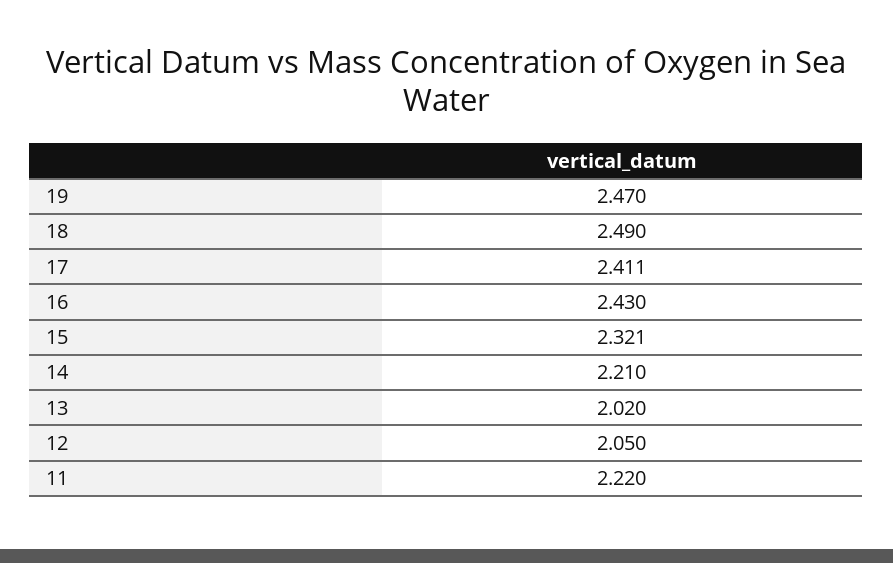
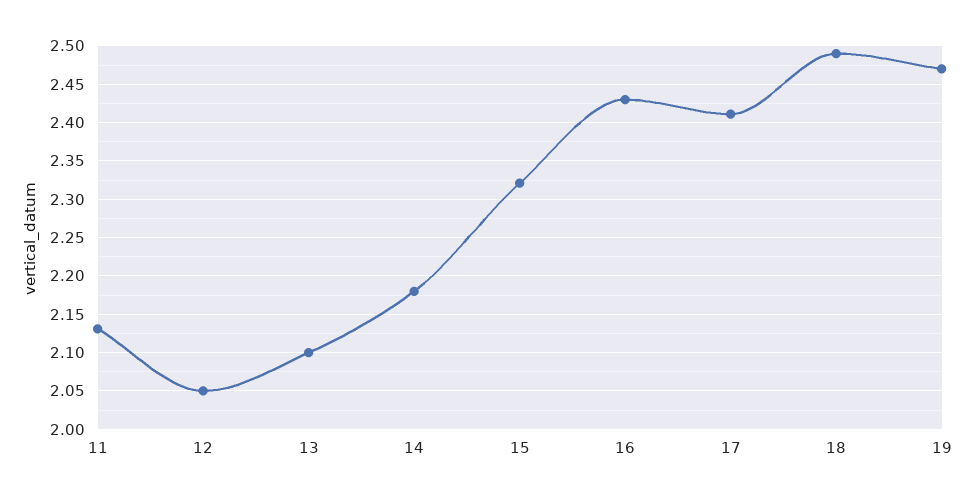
14: 2.21 -> 2.18
13: 2.02 -> 2.1
11: 2.22 -> 2.13

